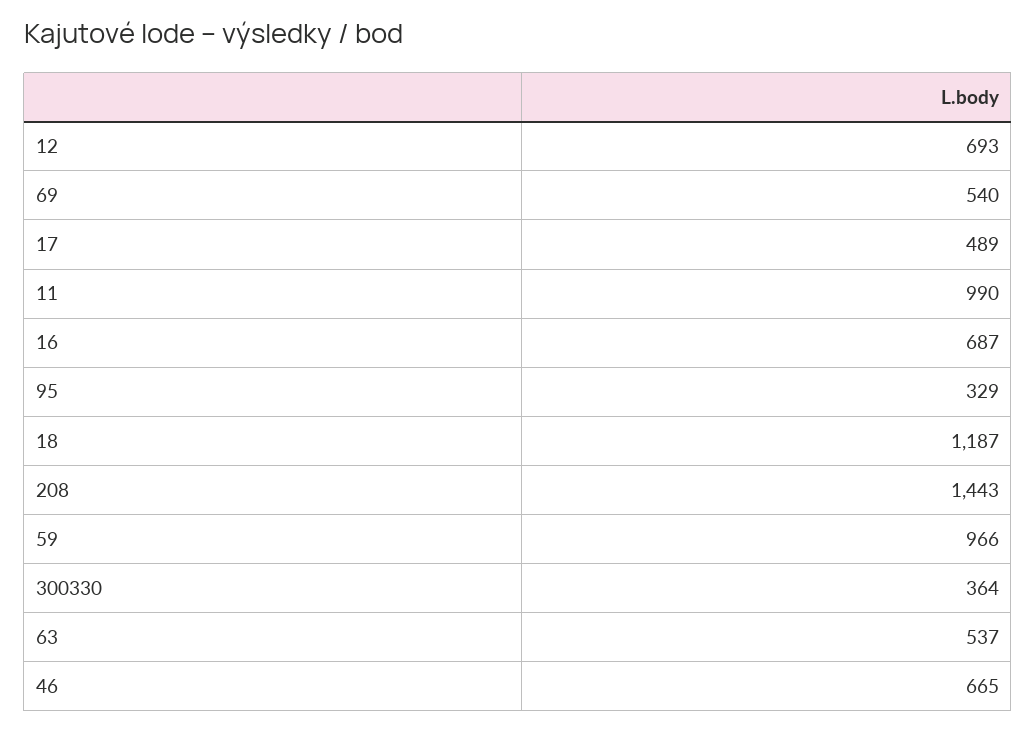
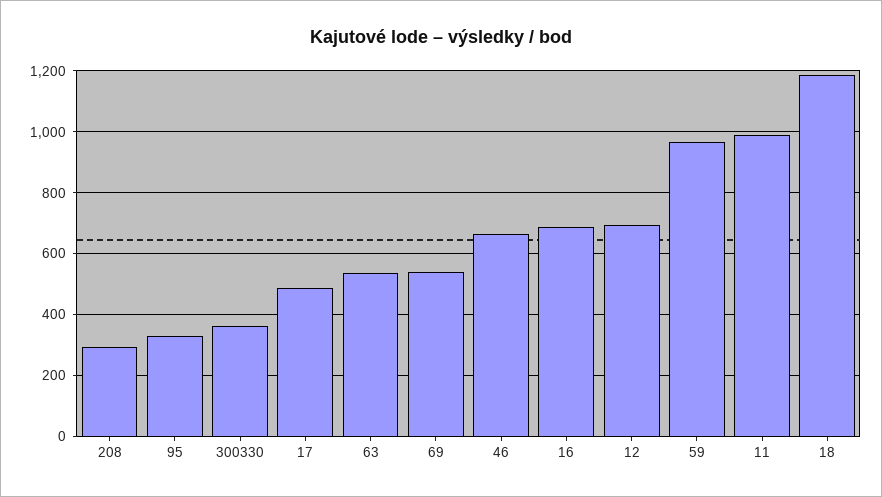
208: 1443 -> 300

